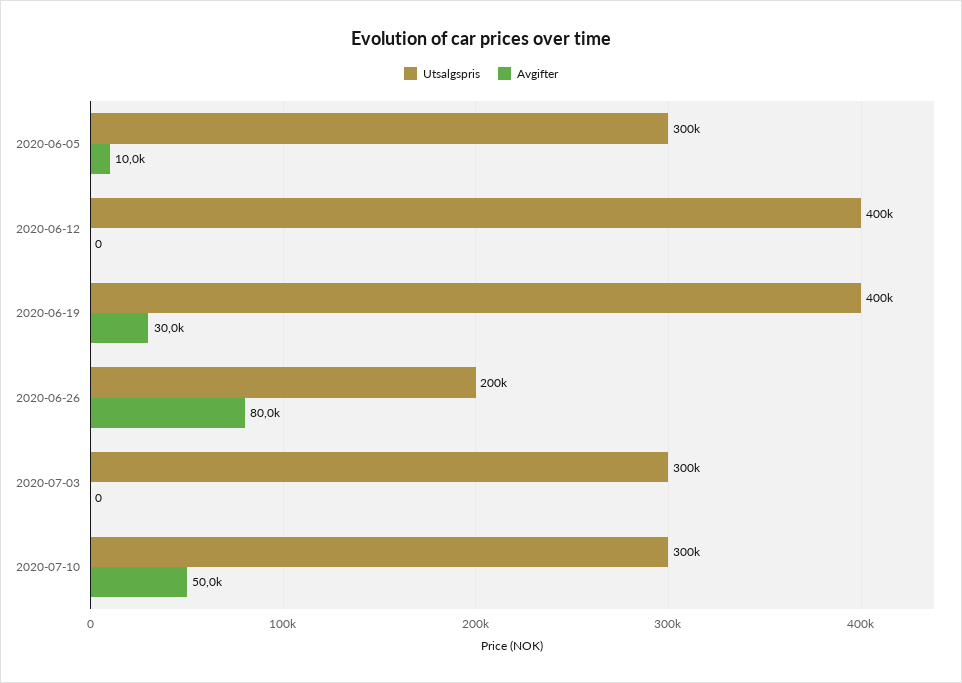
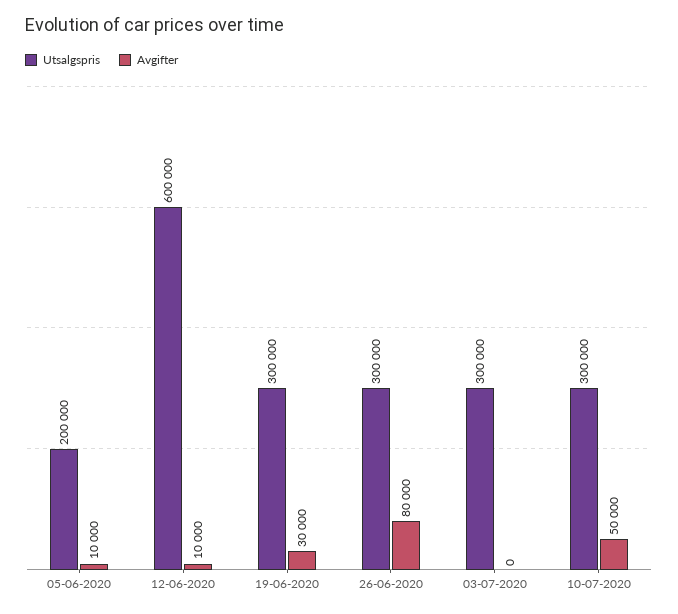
Utsalgspris, 2020-06-05: 300000 -> 200000
Utsalgspris, 2020-06-12: 400000 -> 600000
Avgifter, 2020-06-12: 0 -> 10000
Utsalgspris, 2020-06-19: 400000 -> 300000
Utsalgspris, 2020-06-26: 200000 -> 300000

